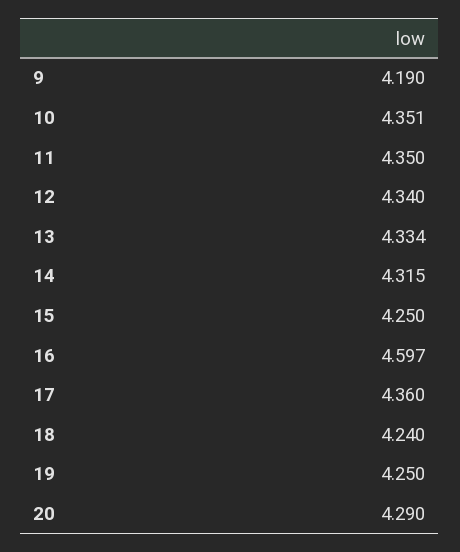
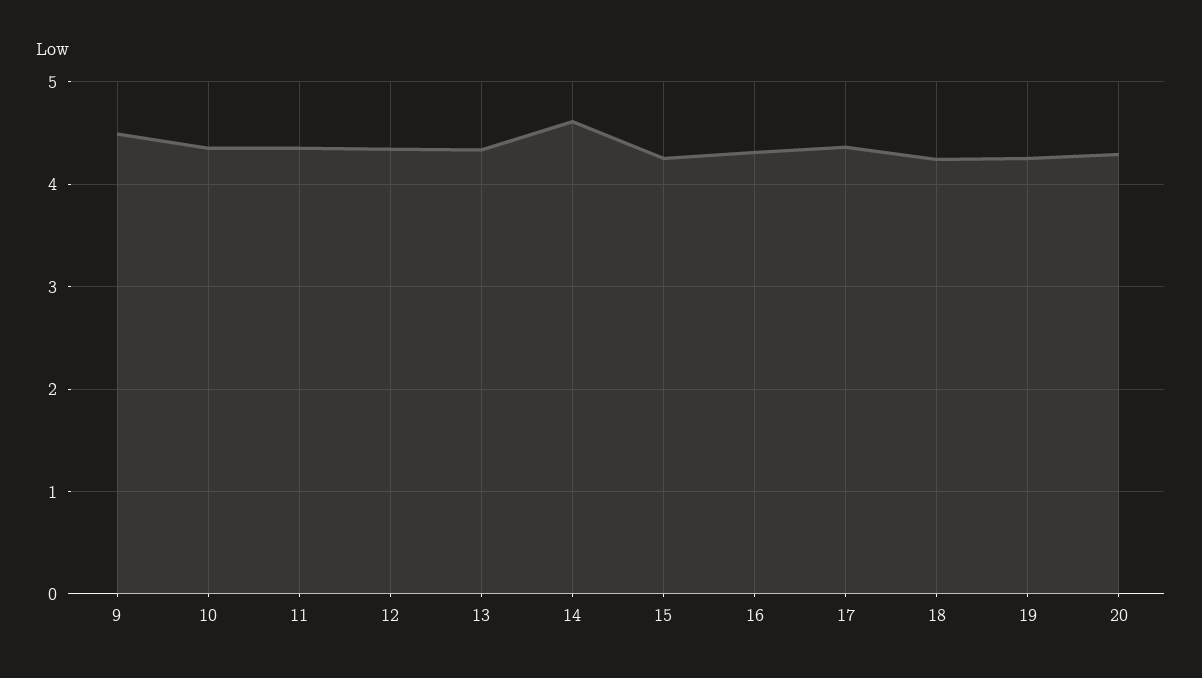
9: 4.19 -> 4.5
14: 4.315 -> 4.6
16: 4.597 -> 4.3

